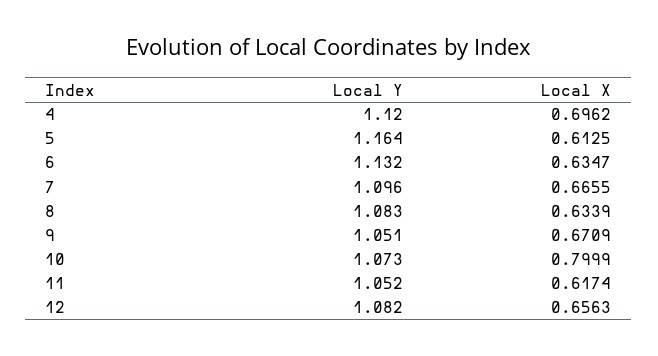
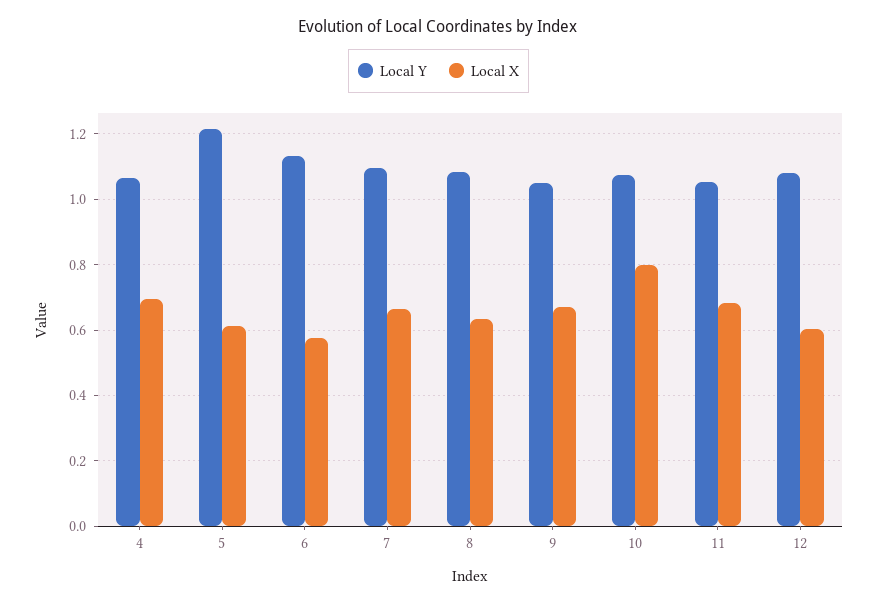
Local Y, 4: 1.12 -> 1.06
Local Y, 5: 1.164 -> 1.22
Local X, 6: 0.6347 -> 0.58
Local X, 11: 0.6174 -> 0.68
Local X, 12: 0.6563 -> 0.6

